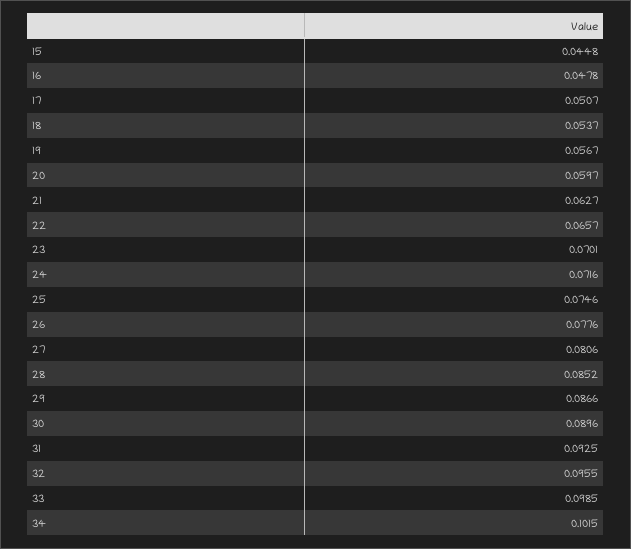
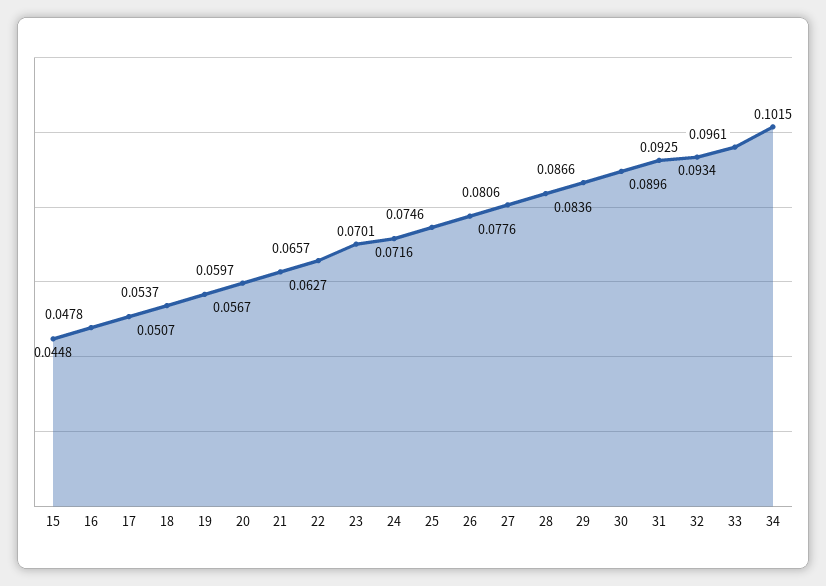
28: 0.0852 -> 0.0836
32: 0.0955 -> 0.0934
33: 0.0985 -> 0.0961

